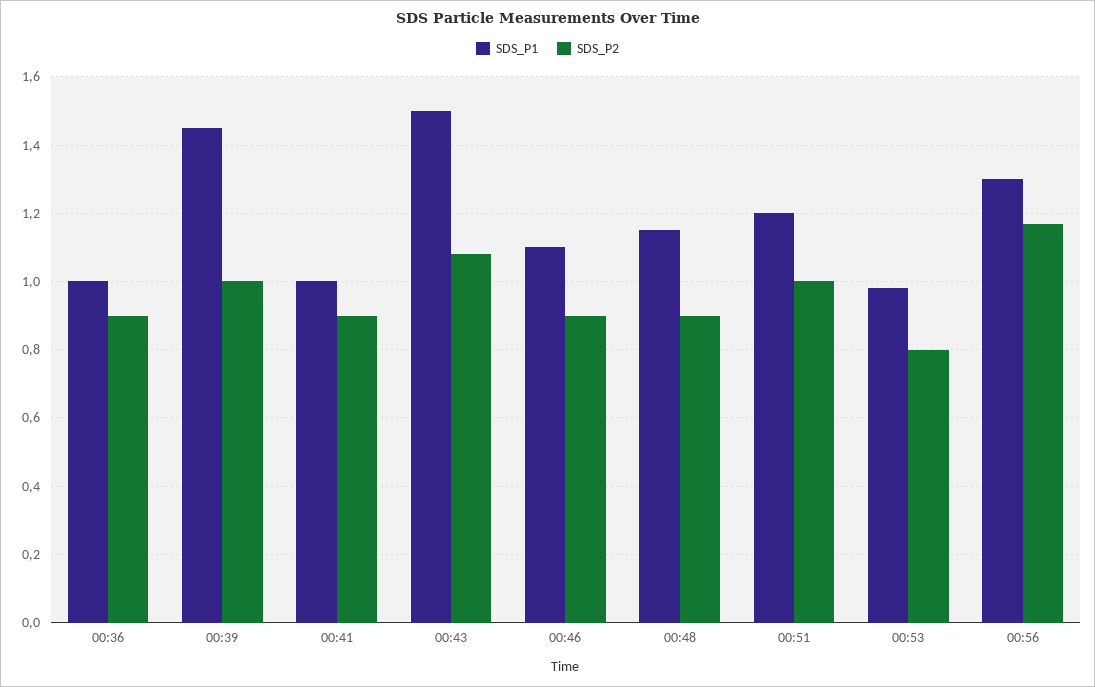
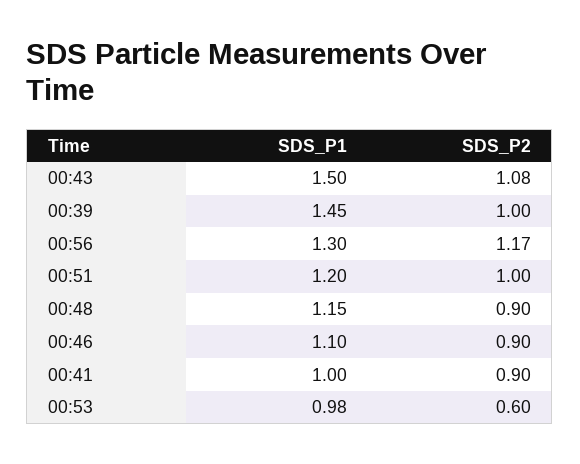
SDS_P1, 00:36: 1 -> none
SDS_P2, 00:36: 0.9 -> none
SDS_P2, 00:53: 0.8 -> 0.6

